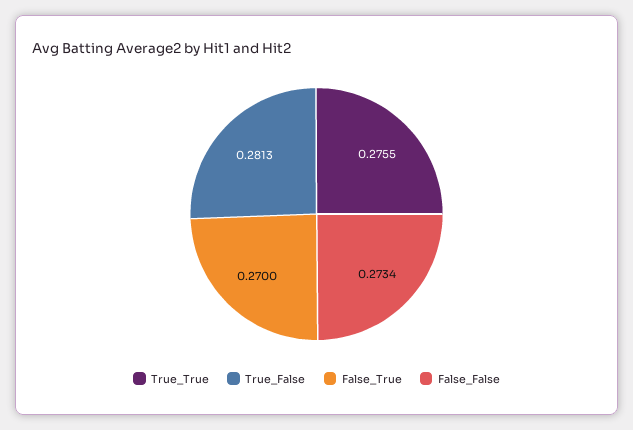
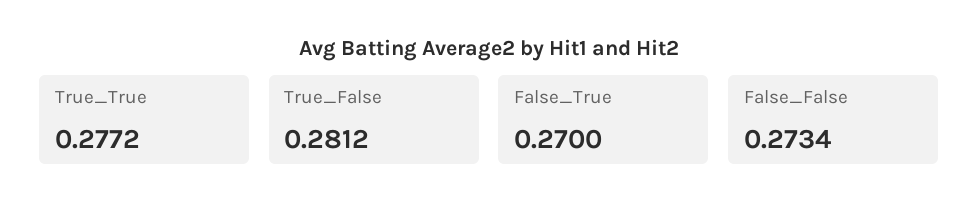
True_True: 0.2755 -> 0.2772
True_False: 0.2813 -> 0.2812

